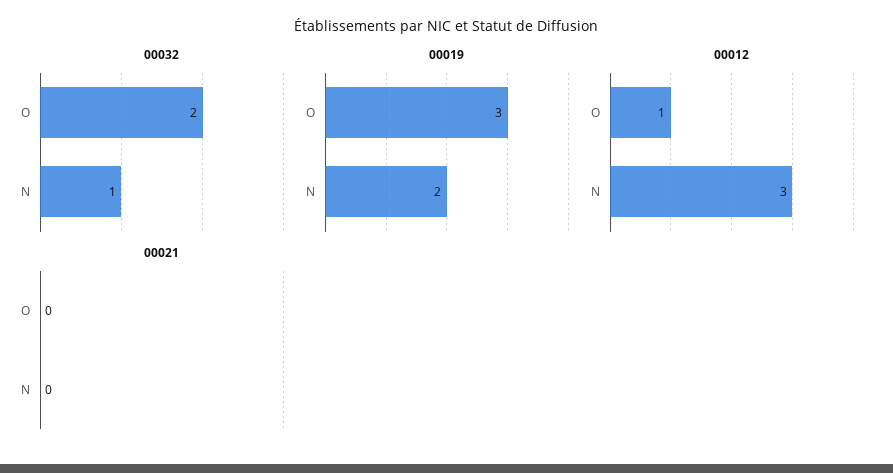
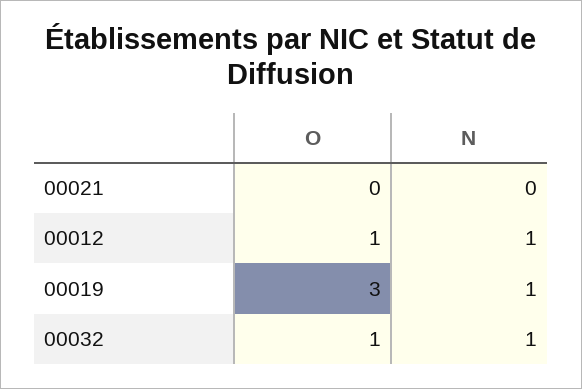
00032, O: 2 -> 1
00019, N: 2 -> 1
00012, N: 3 -> 1

